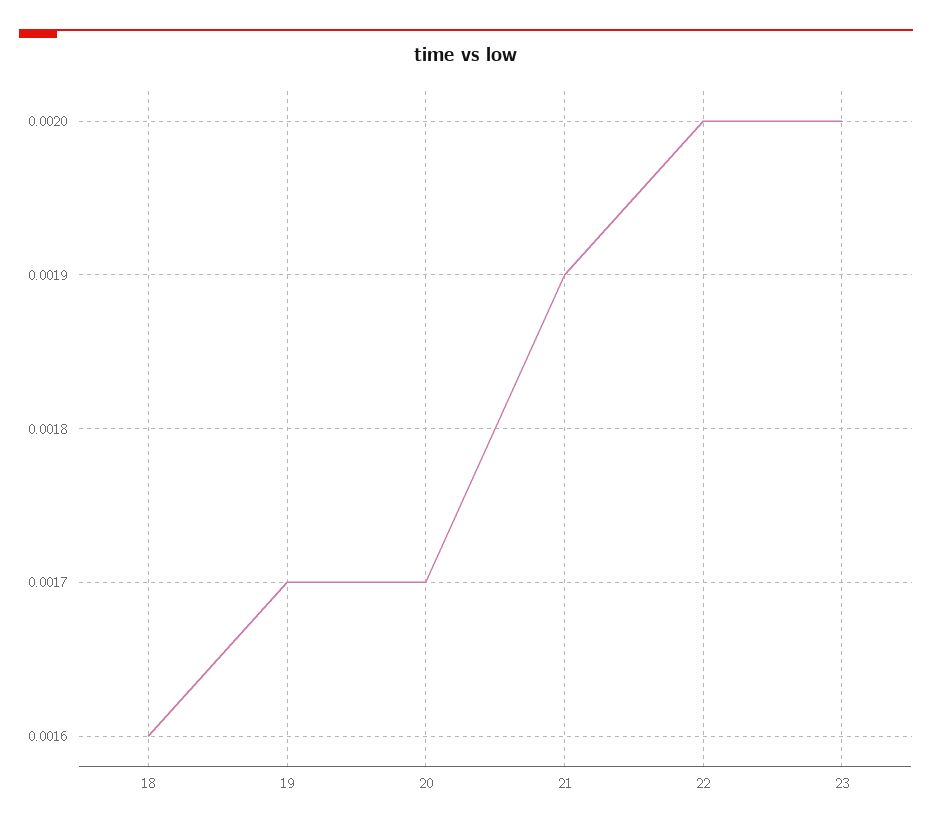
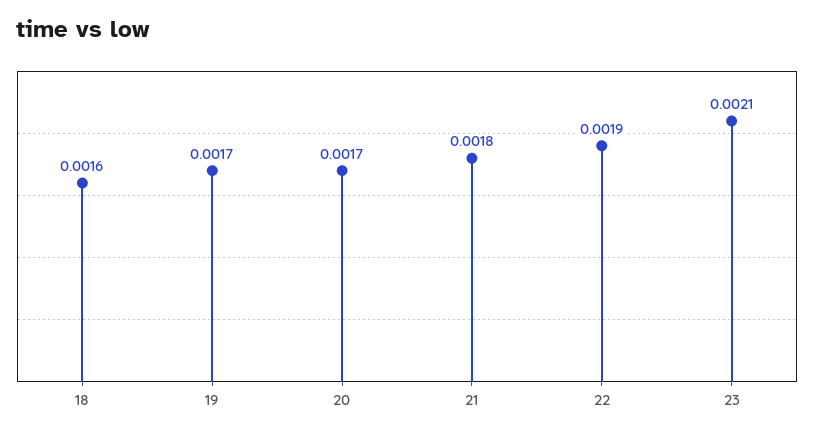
21: 0.0019 -> 0.0018
22: 0.002 -> 0.0019
23: 0.002 -> 0.0021

